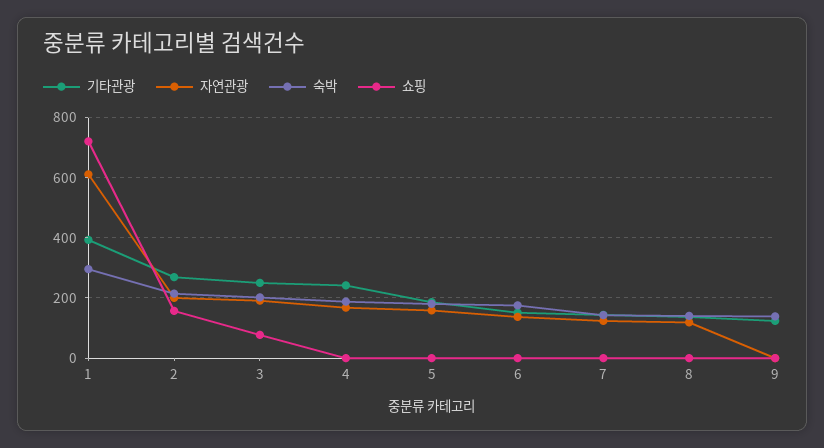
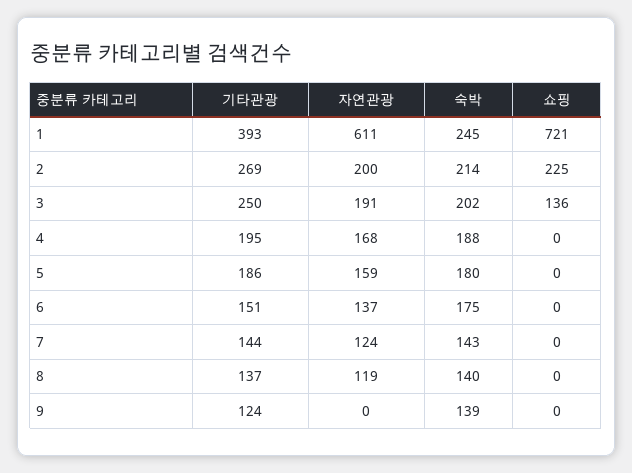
숙박, 1: 300 -> 245
쇼핑, 2: 160 -> 225
쇼핑, 3: 80 -> 136
기타관광, 4: 240 -> 195

